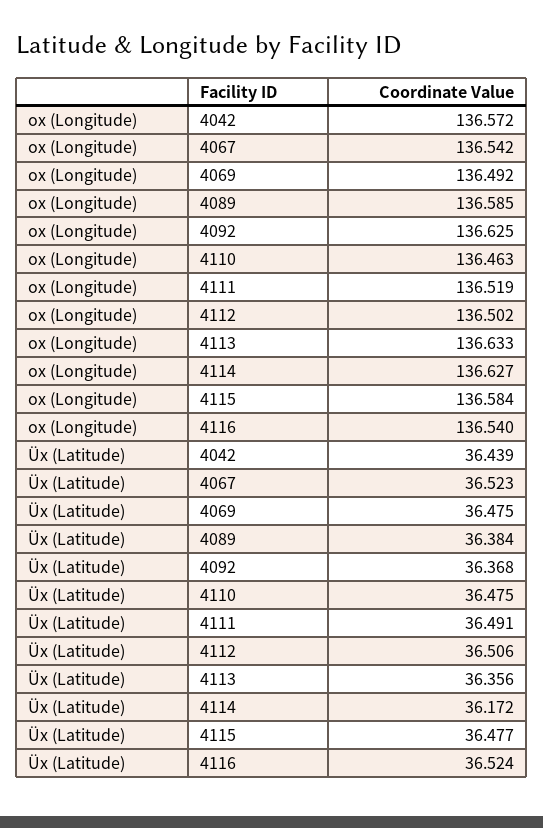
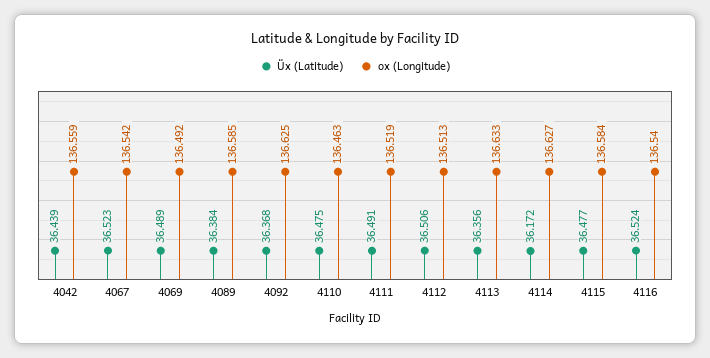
ox (Longitude), 4042: 136.572 -> 136.559
ox (Longitude), 4112: 136.502 -> 136.513
Üx (Latitude), 4069: 36.475 -> 36.489

